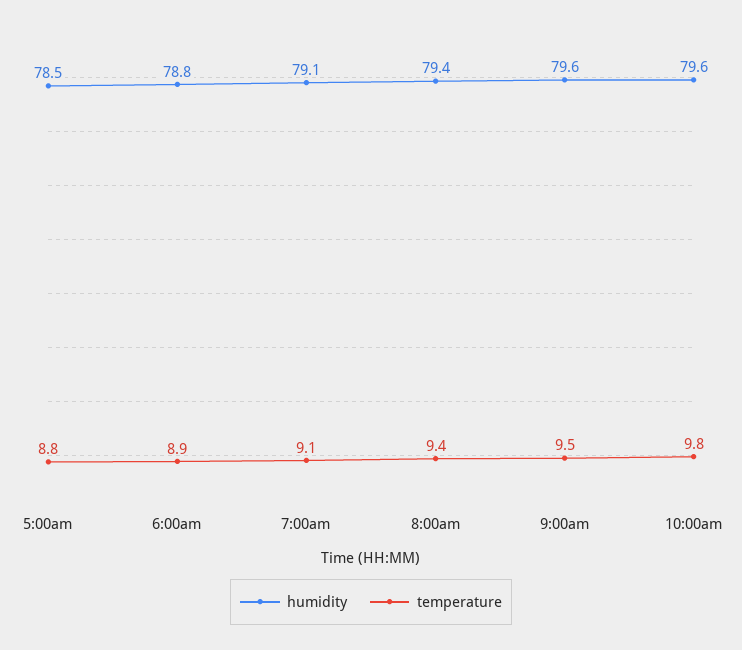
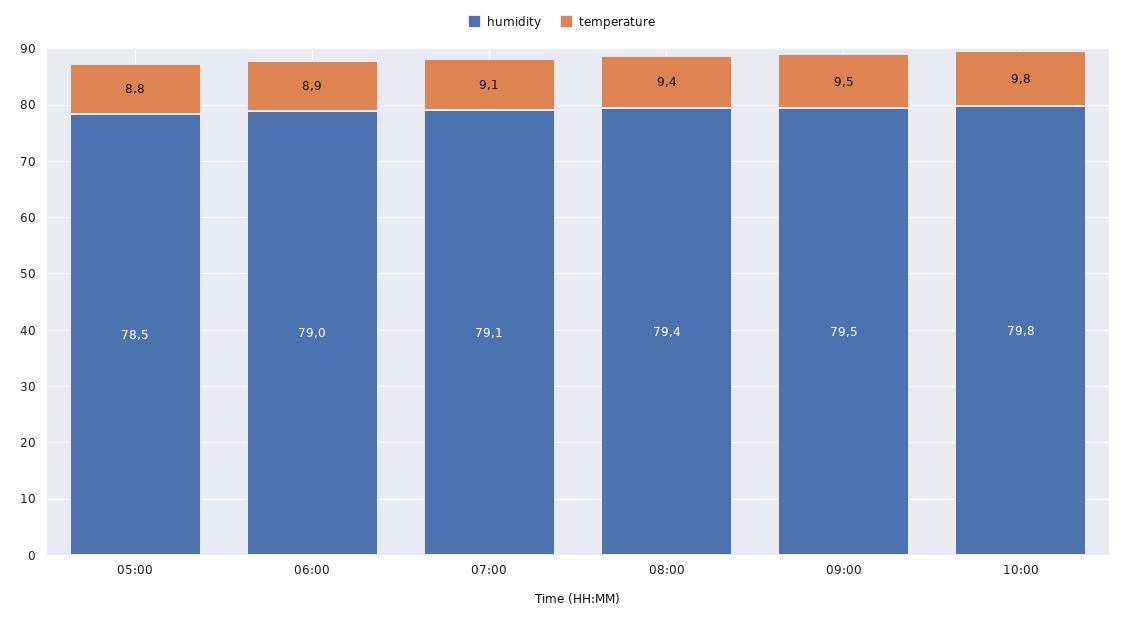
humidity, 6:00am: 78.8 -> 79
humidity, 9:00am: 79.6 -> 79.5
humidity, 10:00am: 79.6 -> 79.8

